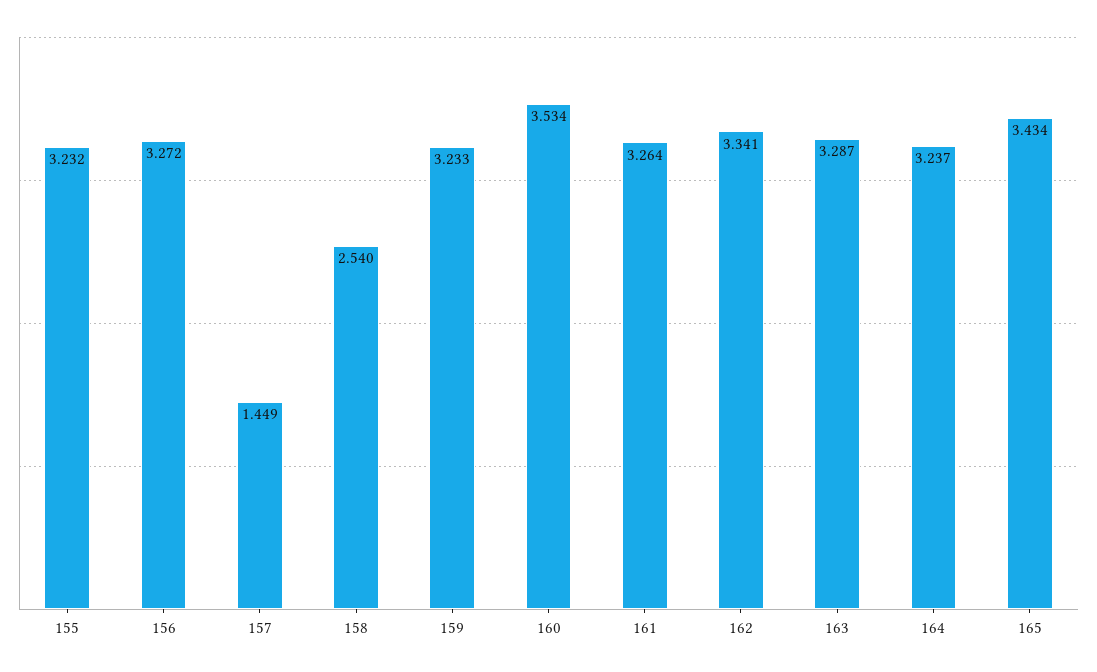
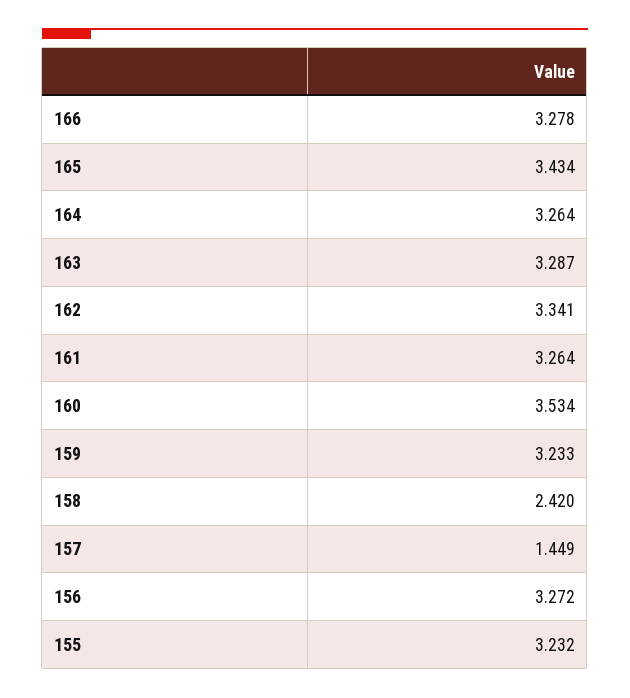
158: 2.54 -> 2.42
164: 3.237 -> 3.264
166: none -> 3.278

